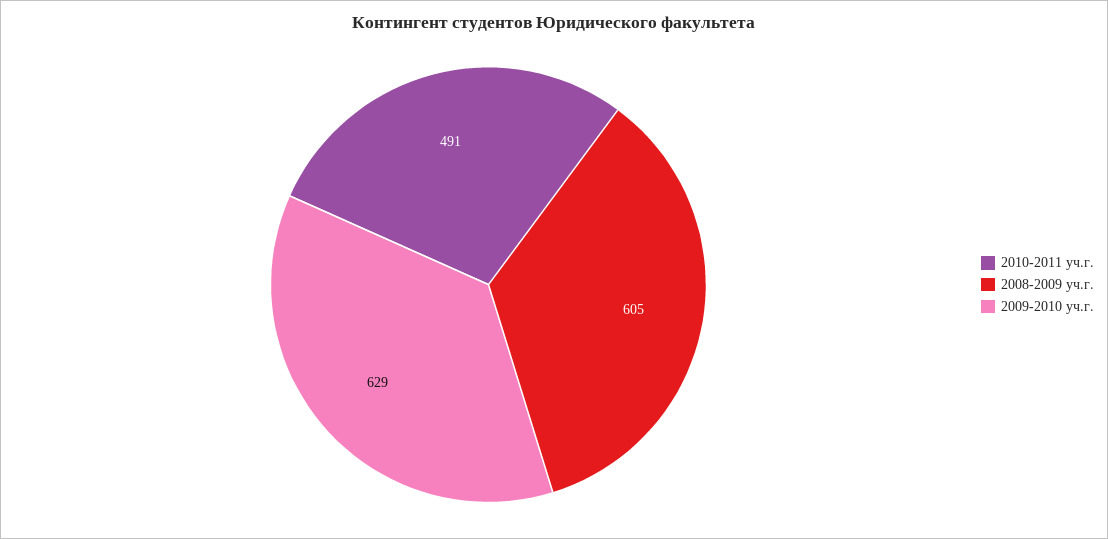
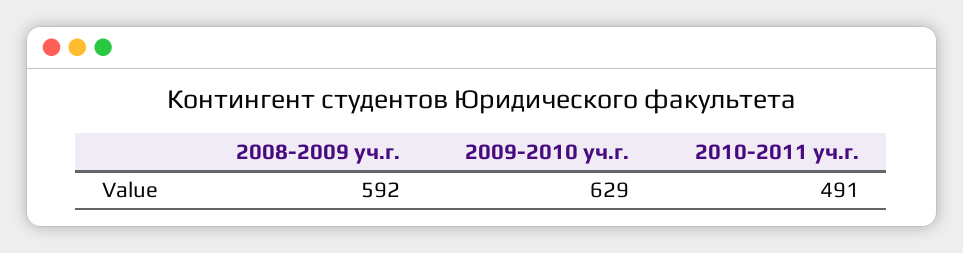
2008-2009 уч.г.: 605 -> 592

